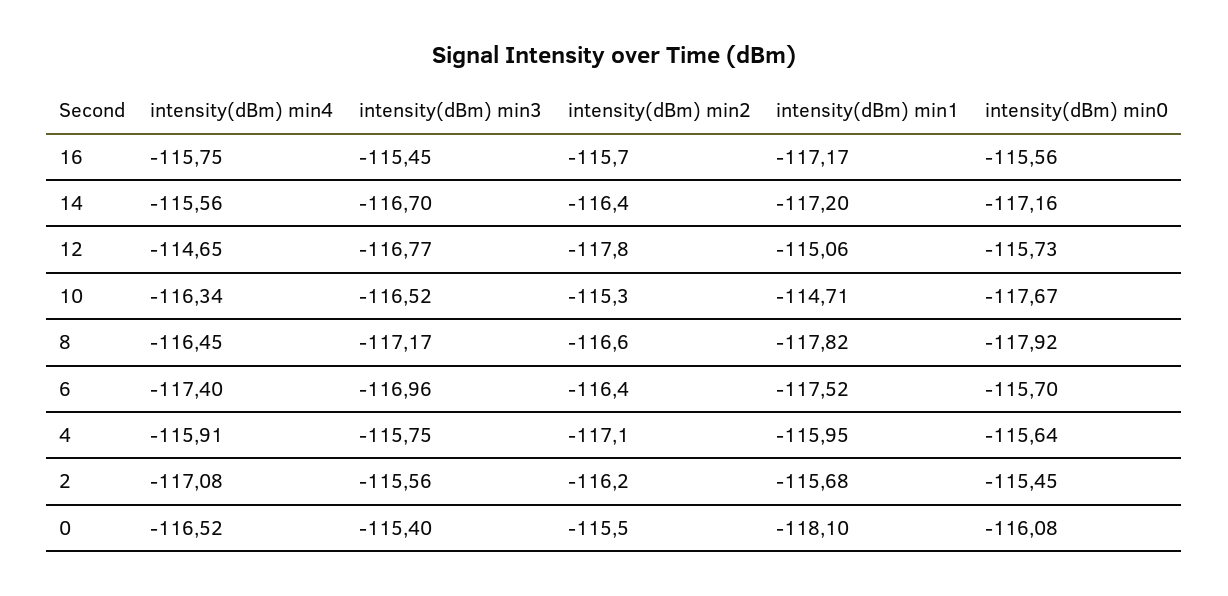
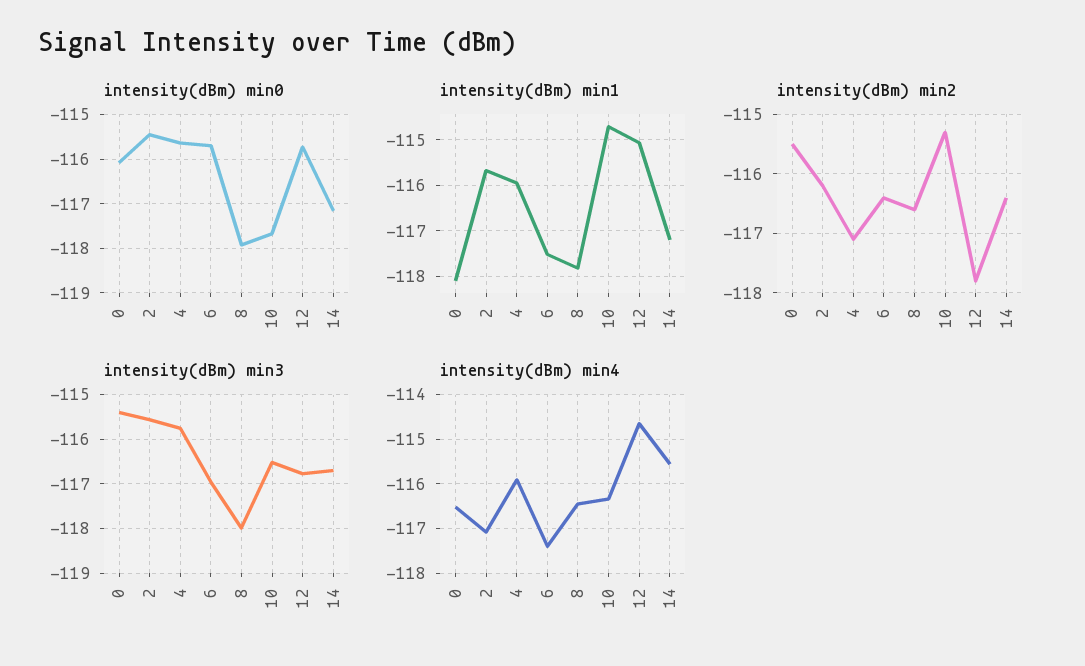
intensity(dBm) min4, 16: -115.75 -> none
intensity(dBm) min3, 16: -115.45 -> none
intensity(dBm) min2, 16: -115.7 -> none
intensity(dBm) min1, 16: -117.17 -> none
intensity(dBm) min0, 16: -115.56 -> none
intensity(dBm) min3, 8: -117.17 -> -118

